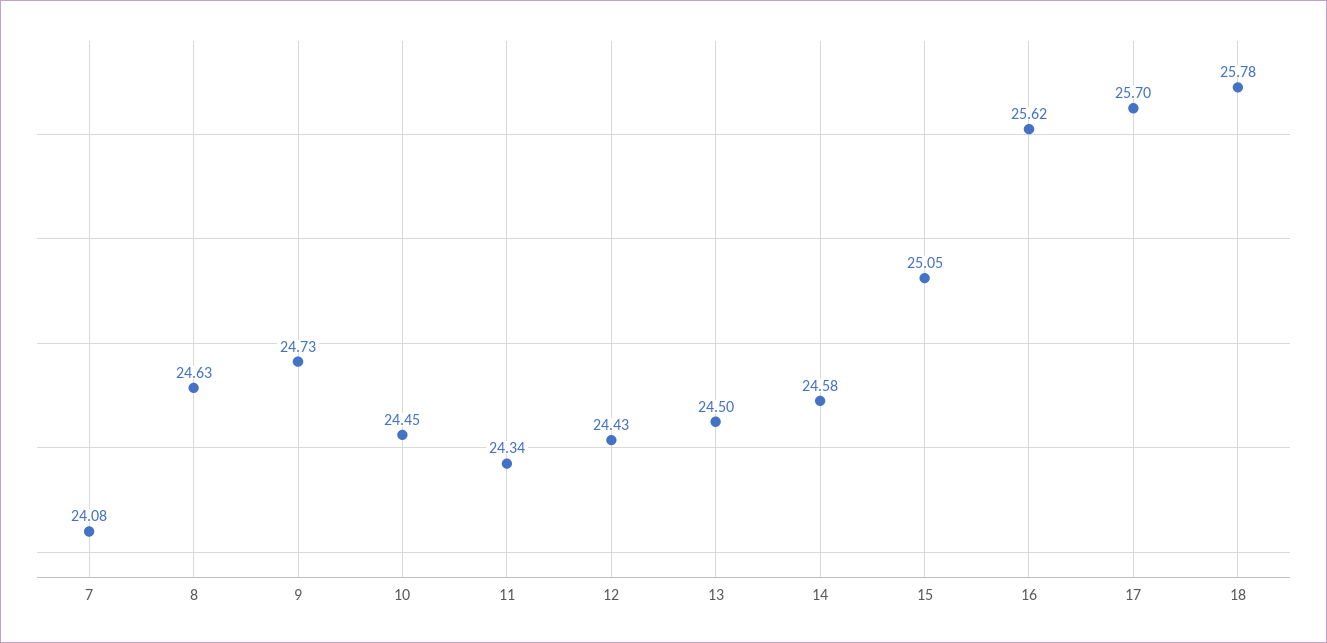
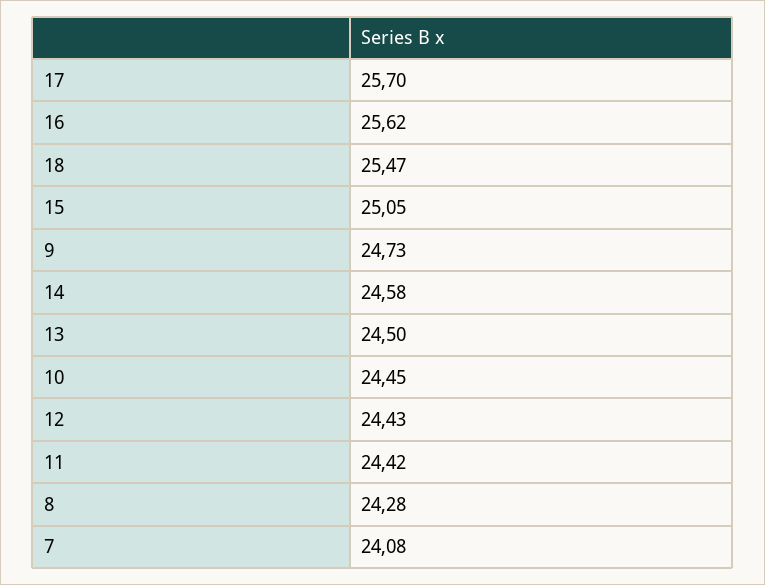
8: 24.63 -> 24.28
11: 24.34 -> 24.42
18: 25.78 -> 25.47

